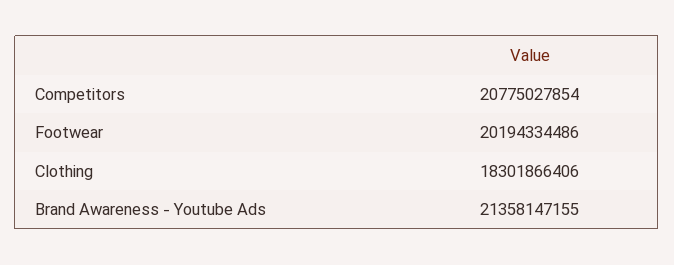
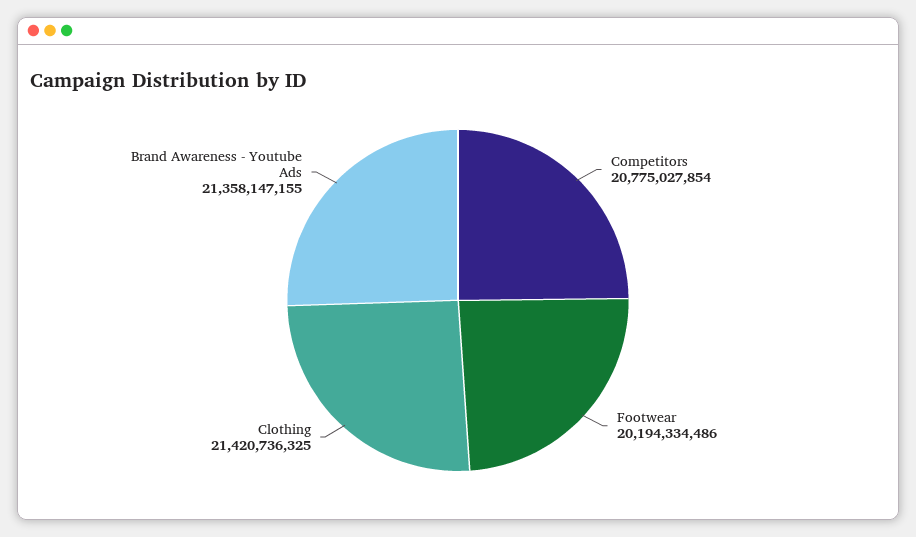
Clothing: 18301866406 -> 21420736325

